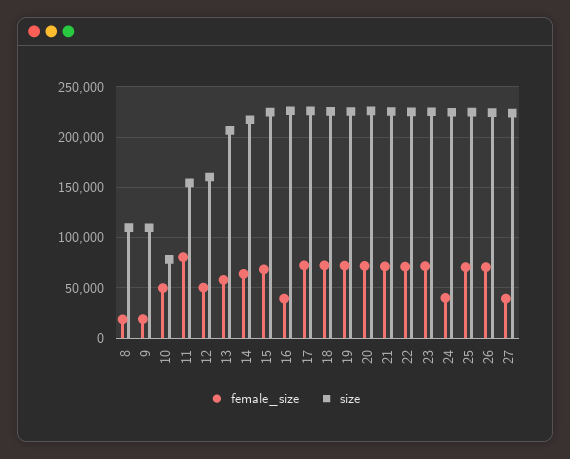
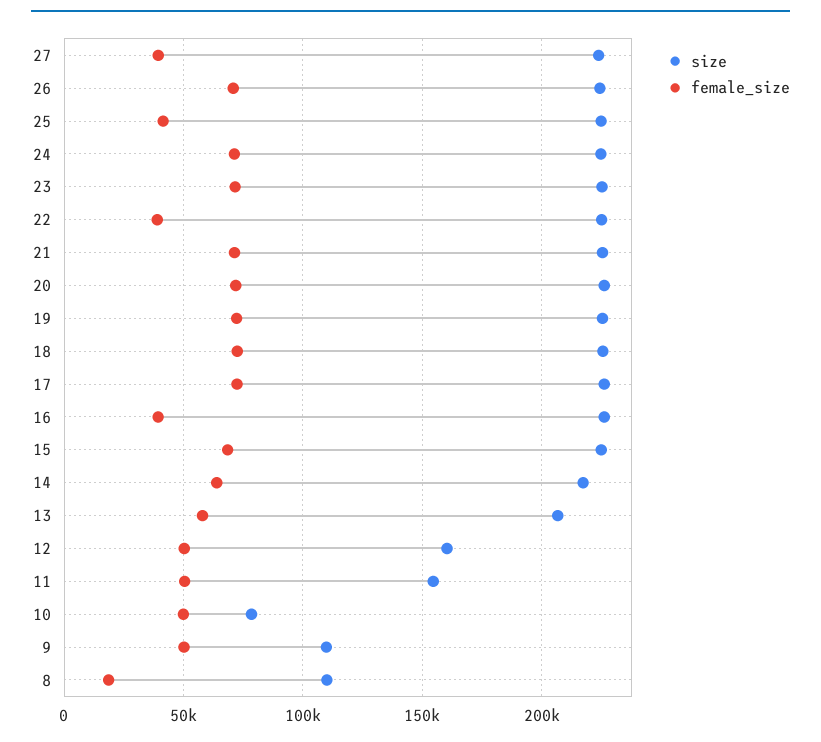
female_size, 9: 20000 -> 50000
female_size, 11: 80000 -> 50000
female_size, 22: 70000 -> 40000
female_size, 24: 40000 -> 70000
female_size, 25: 70000 -> 40000

